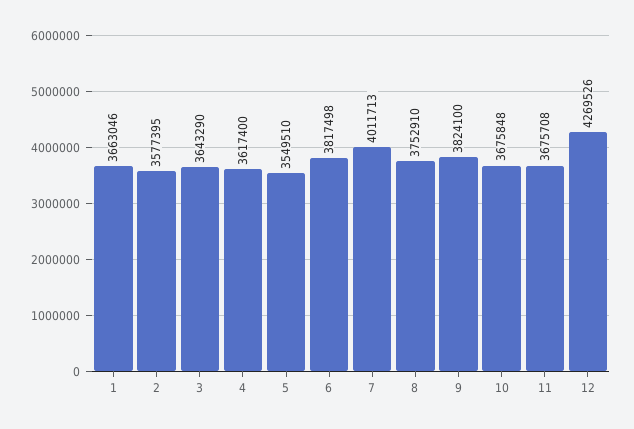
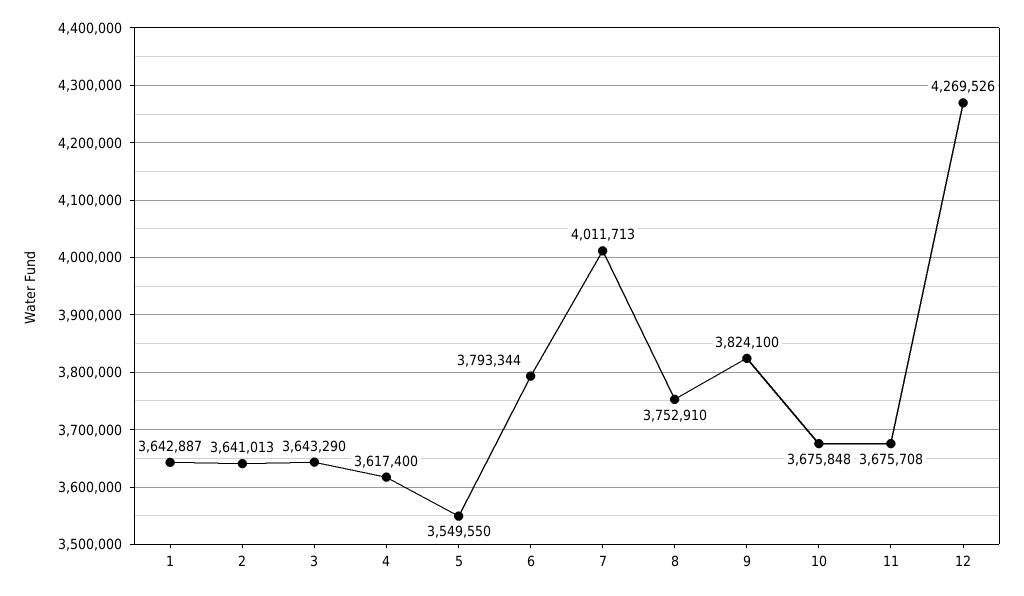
1: 3663046 -> 3642887
2: 3577395 -> 3641013
5: 3549510 -> 3549550
6: 3817498 -> 3793344

